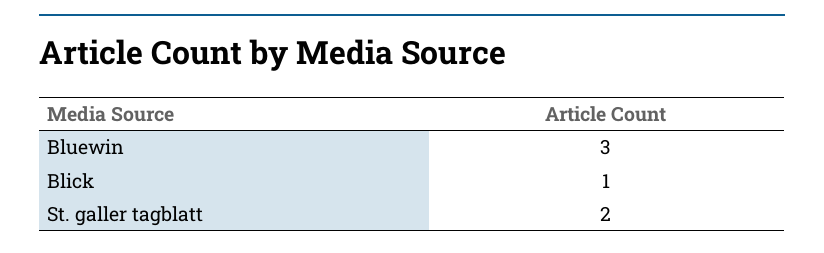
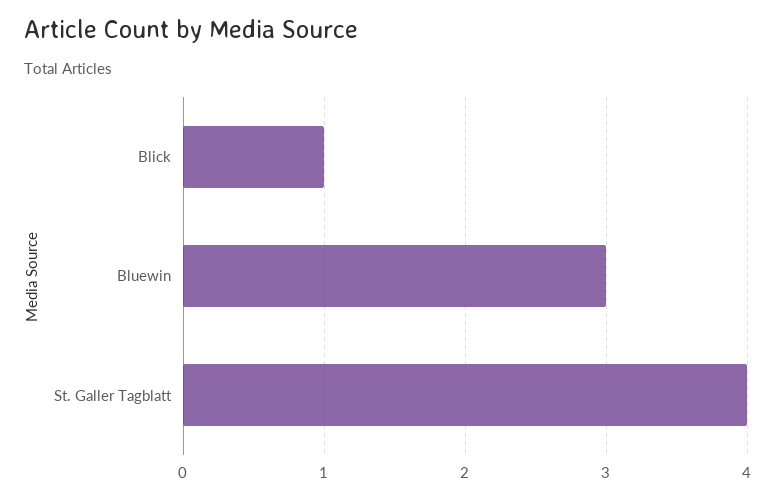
St. galler tagblatt: 2 -> 4

